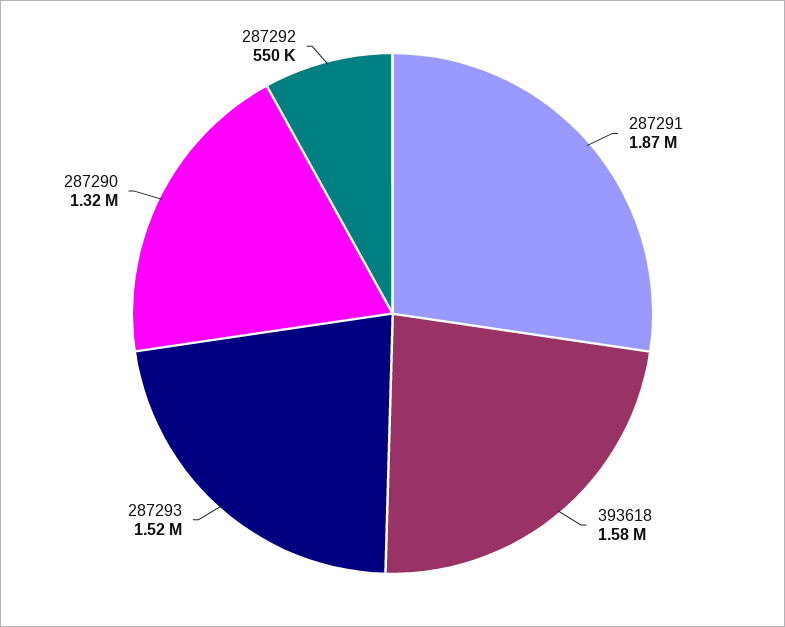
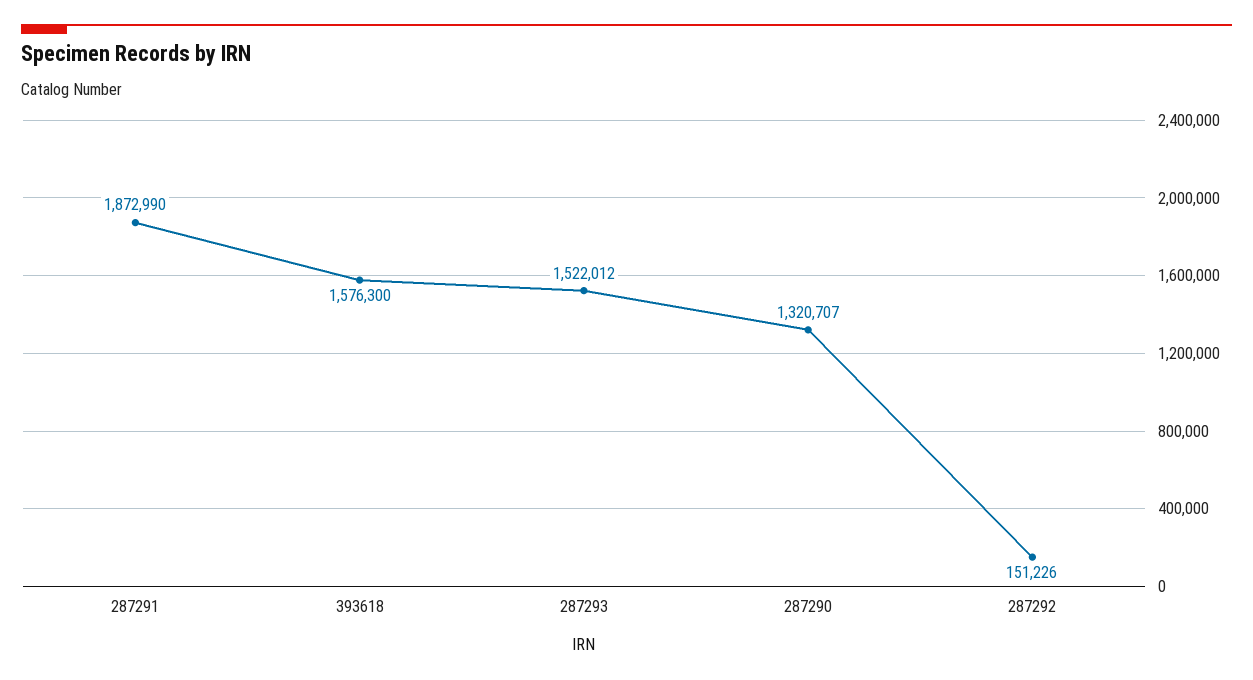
287292: 550000 -> 151226

